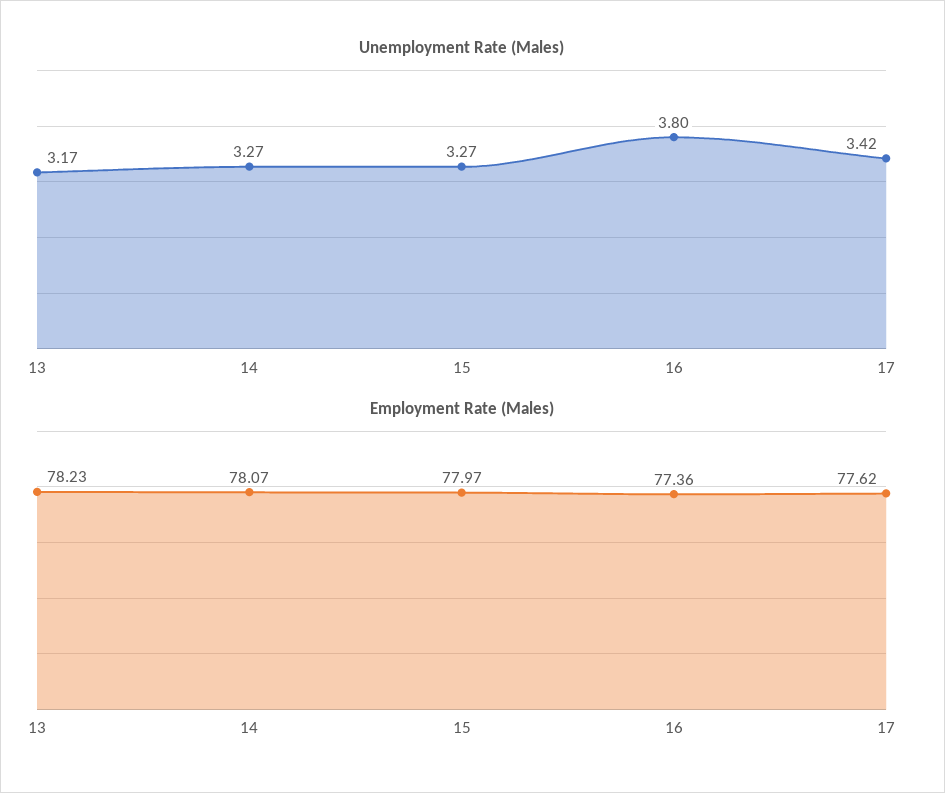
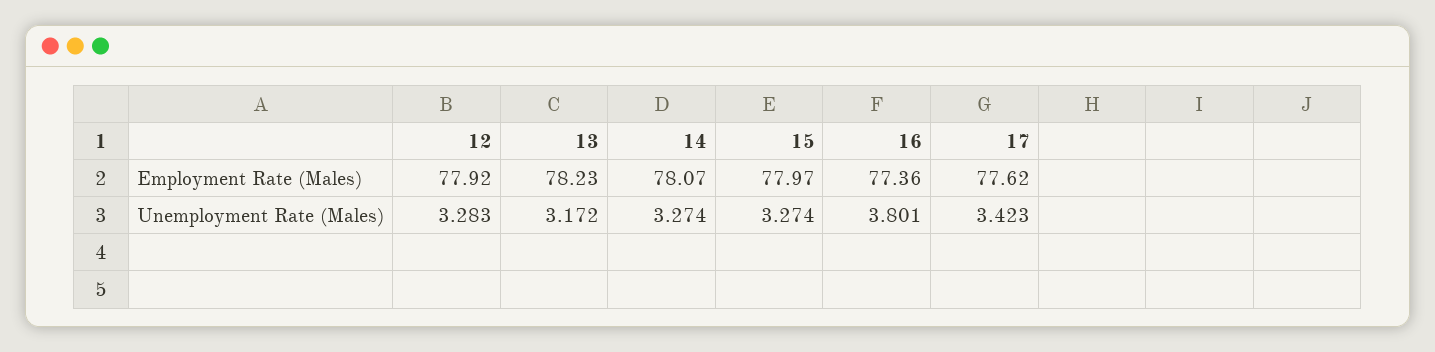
Employment Rate (Males), 12: none -> 77.92
Unemployment Rate (Males), 12: none -> 3.283

